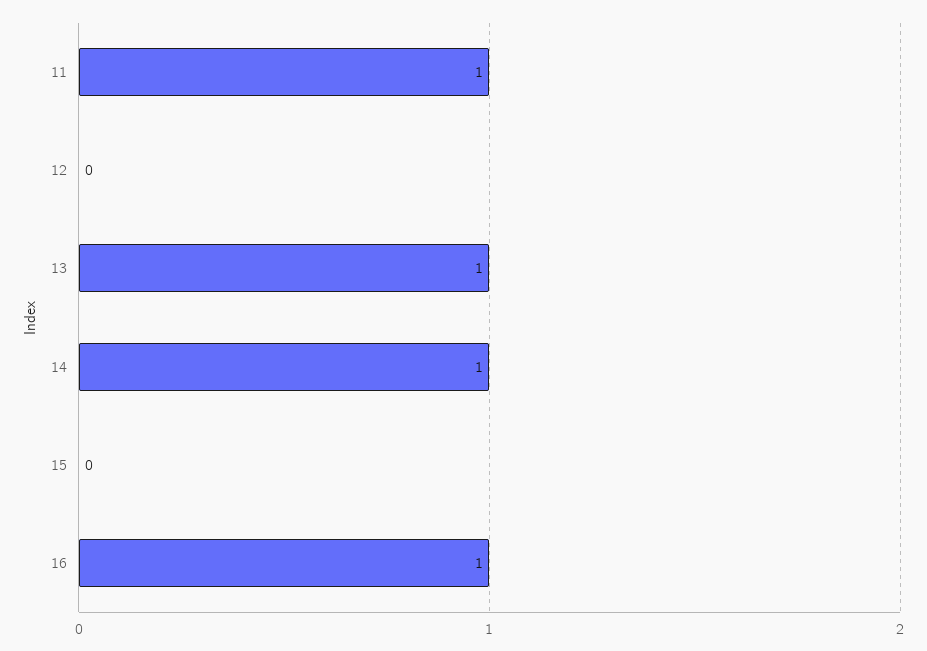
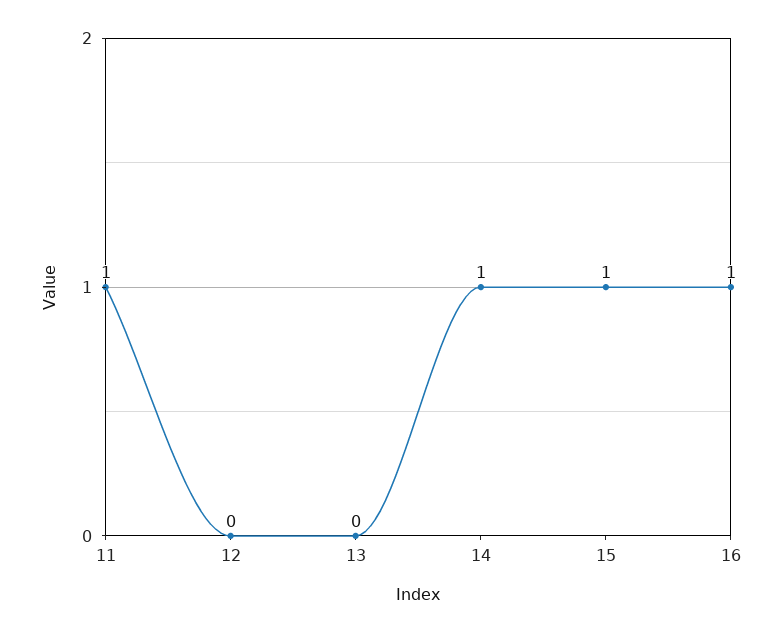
13: 1 -> 0
15: 0 -> 1

